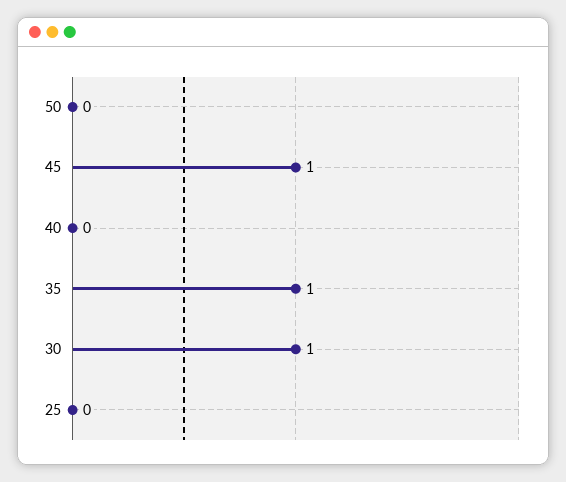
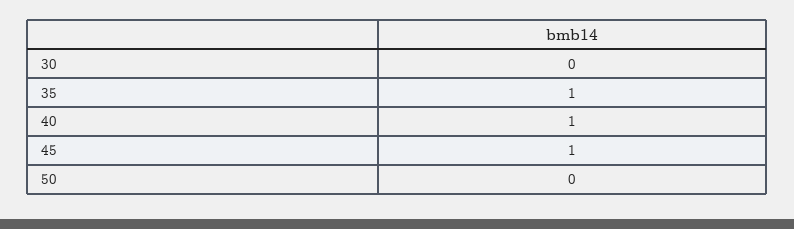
40: 0 -> 1
30: 1 -> 0
25: 0 -> none

